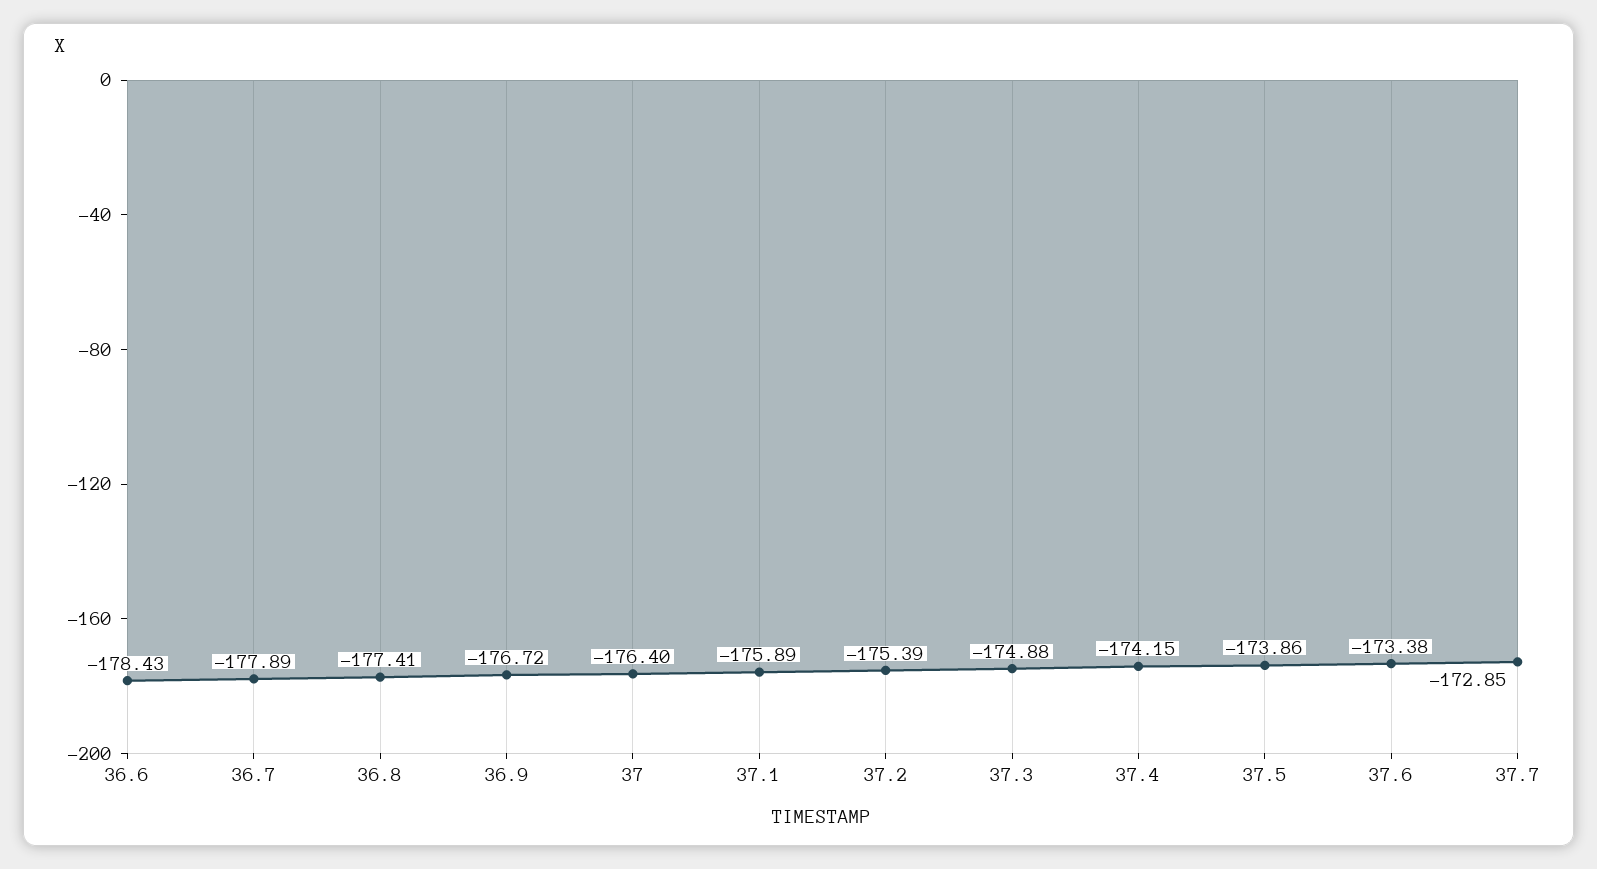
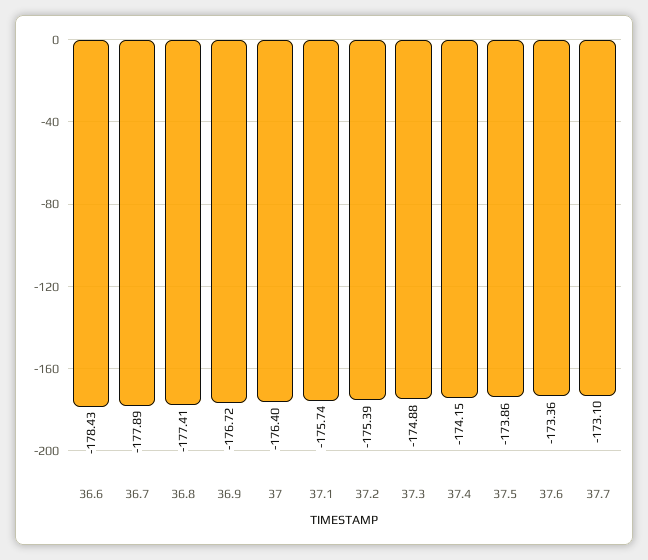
37.1: -175.89 -> -175.74
37.6: -173.38 -> -173.36
37.7: -172.85 -> -173.1

